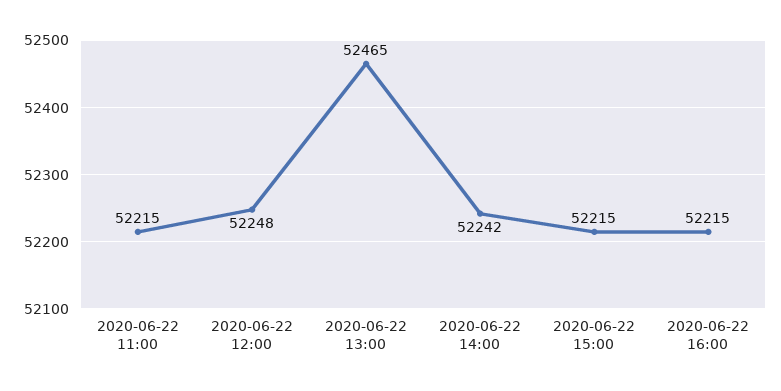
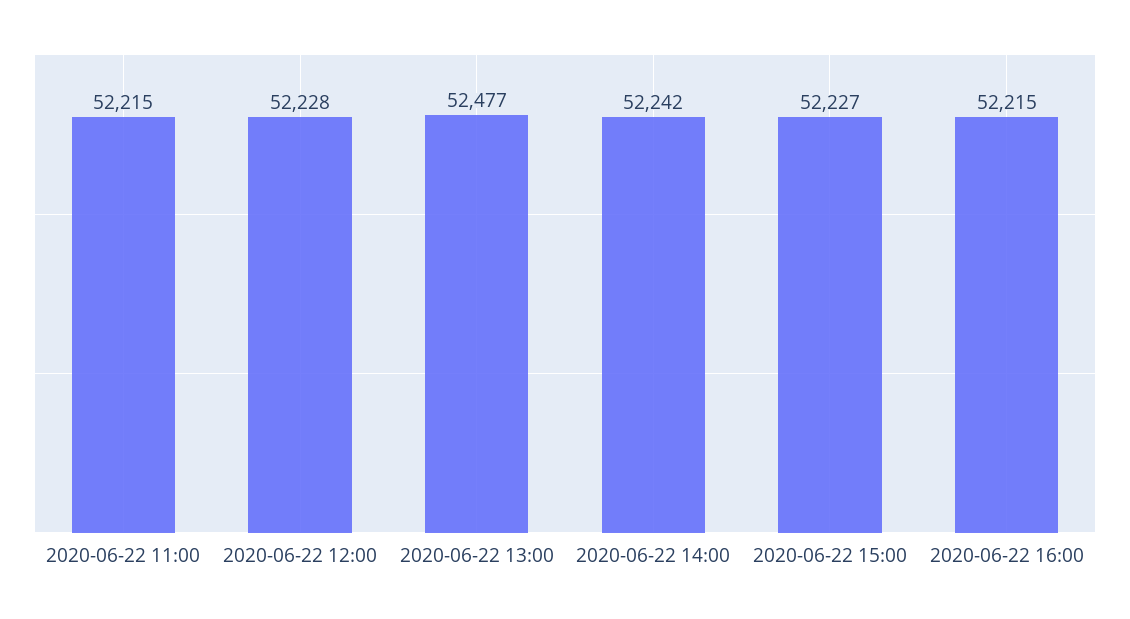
2020-06-22 12:00: 52248 -> 52228
2020-06-22 13:00: 52465 -> 52477
2020-06-22 15:00: 52215 -> 52227

